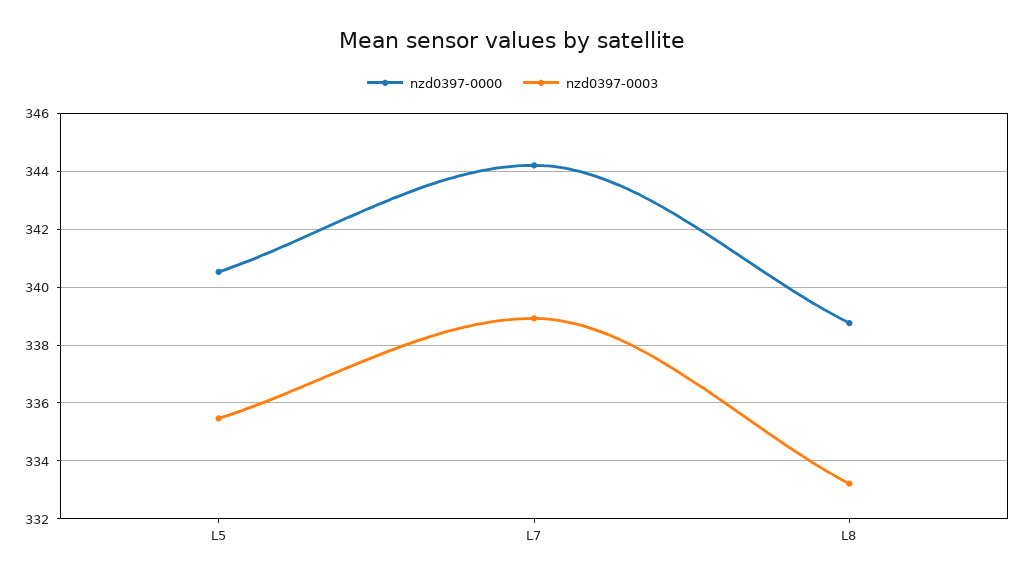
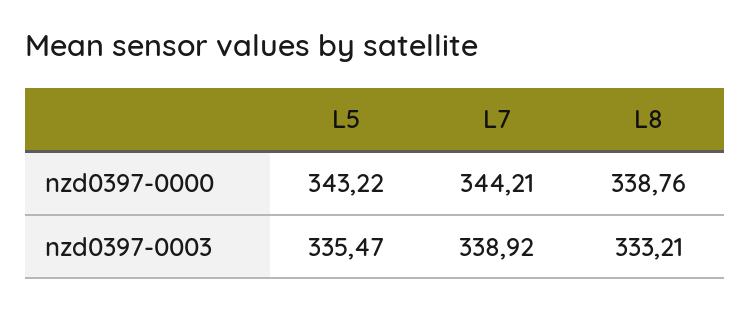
nzd0397-0000, L5: 340.5 -> 343.22

